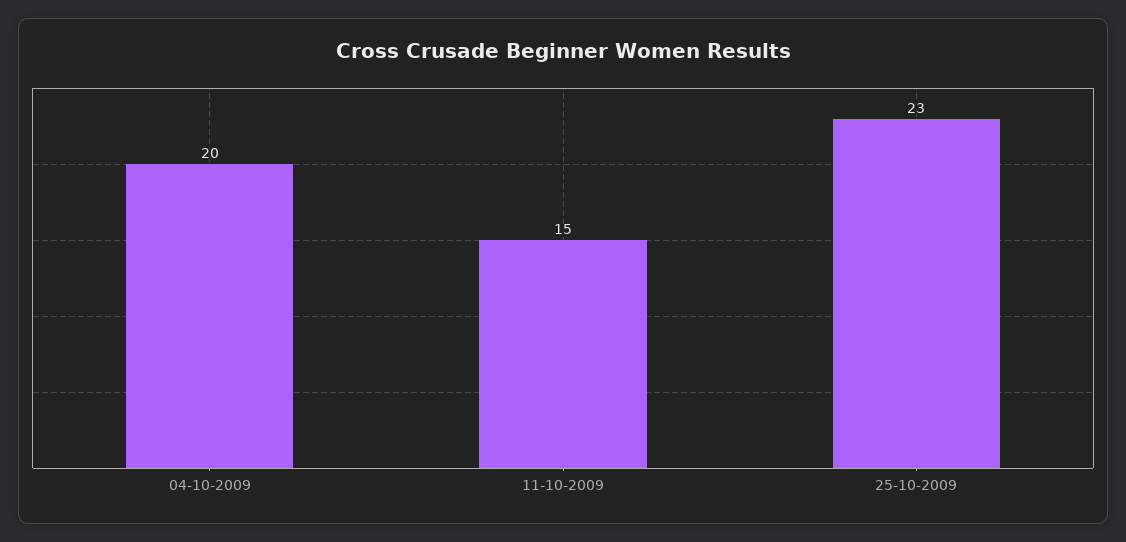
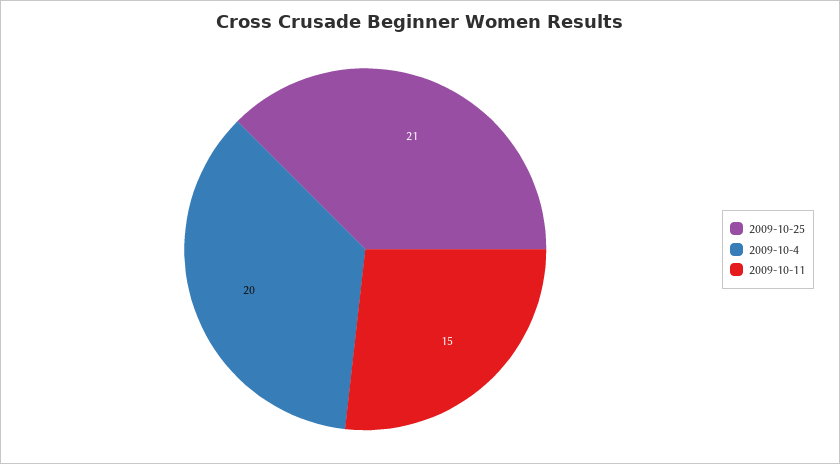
25-10-2009: 23 -> 21

